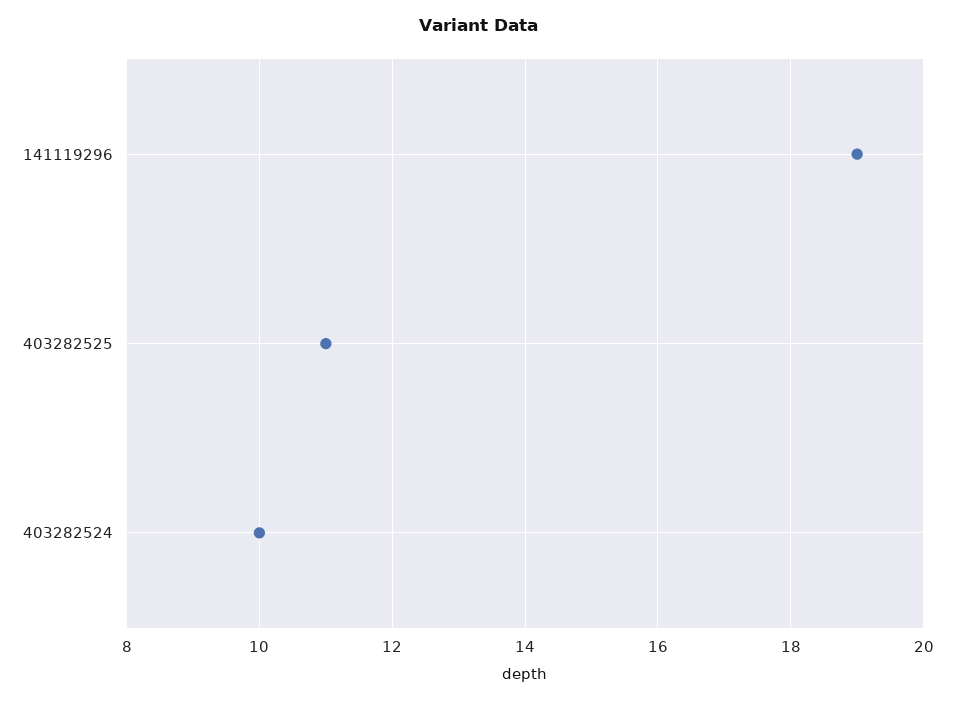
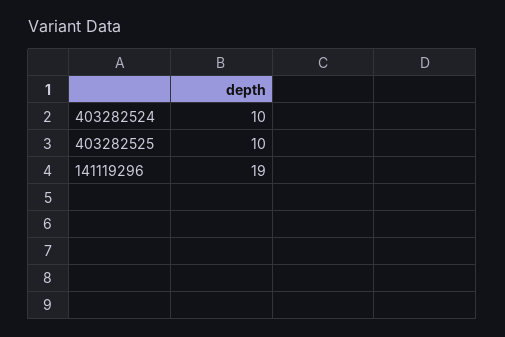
403282525: 11 -> 10

